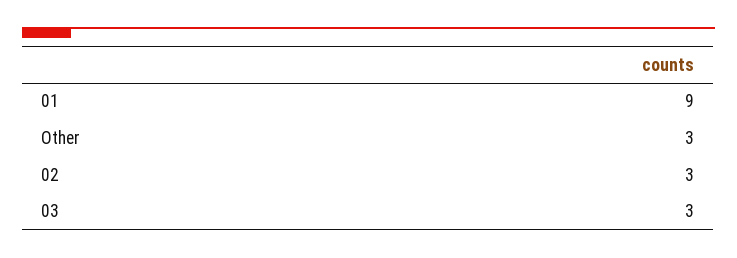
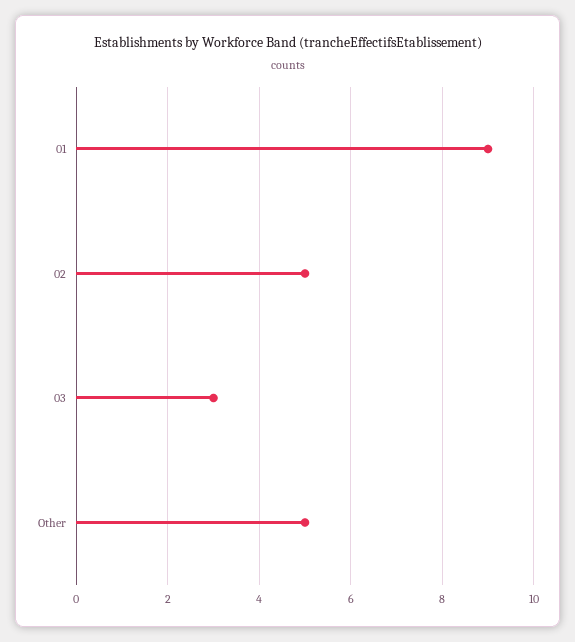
Other: 3 -> 5
02: 3 -> 5

